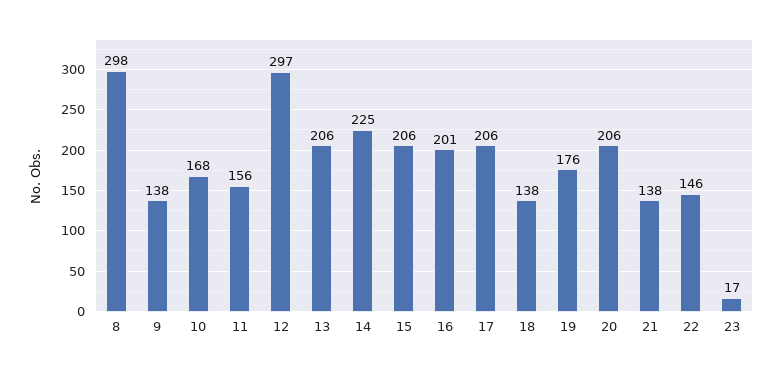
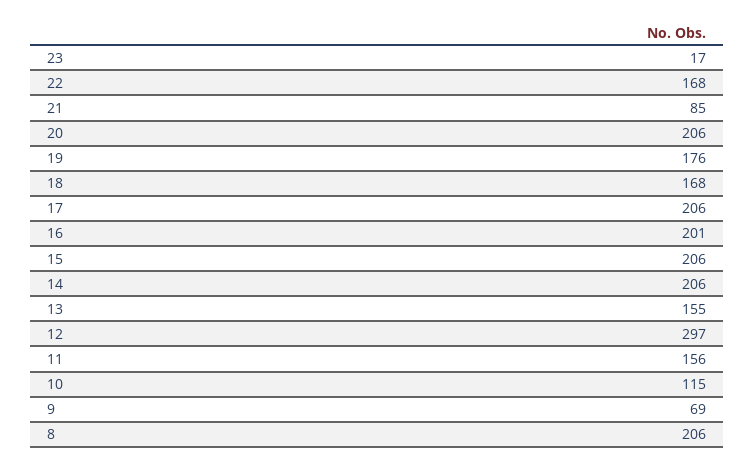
8: 298 -> 206
9: 138 -> 69
10: 168 -> 115
13: 206 -> 155
14: 225 -> 206
18: 138 -> 168
21: 138 -> 85
22: 146 -> 168

